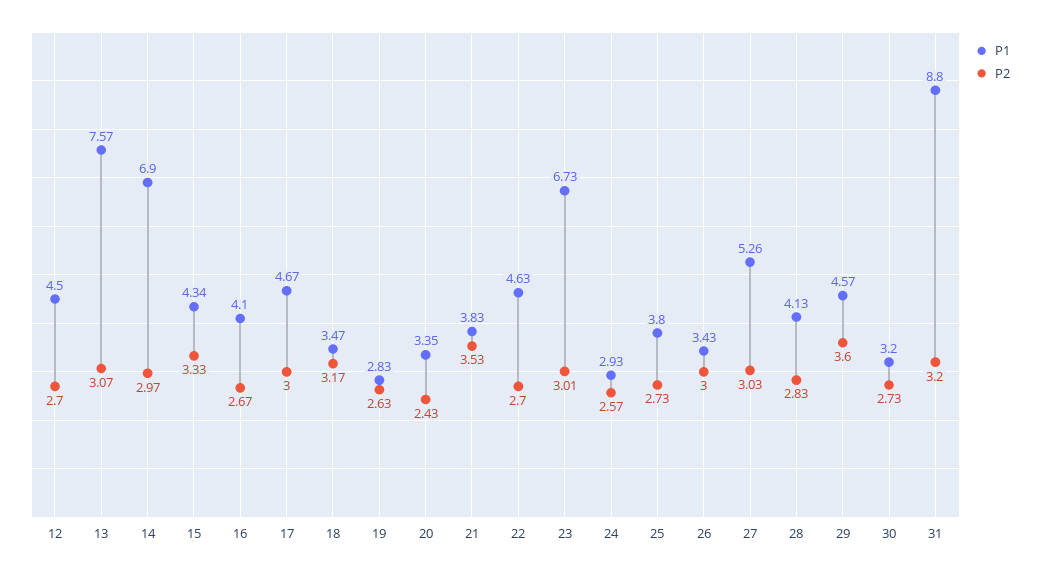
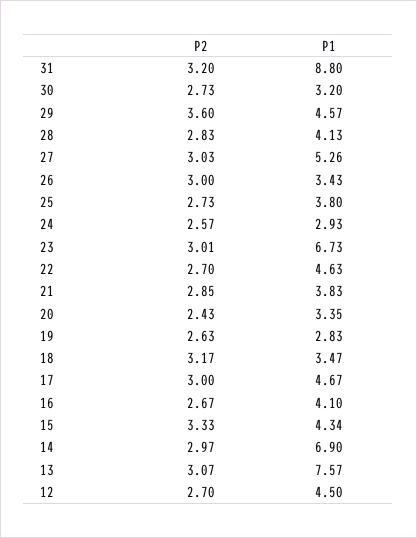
P2, 21: 3.53 -> 2.85

